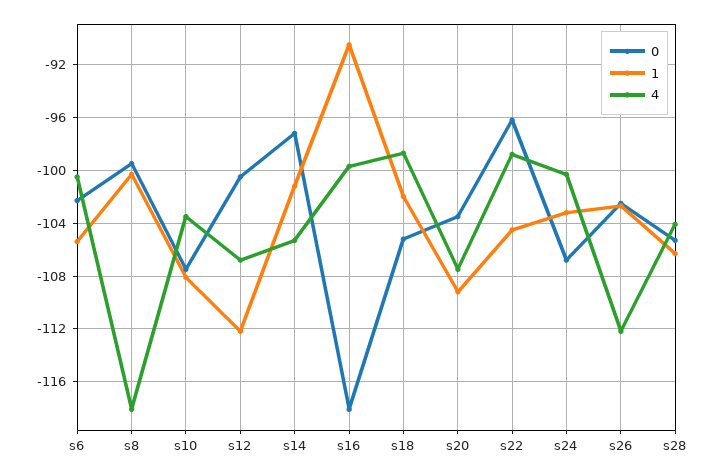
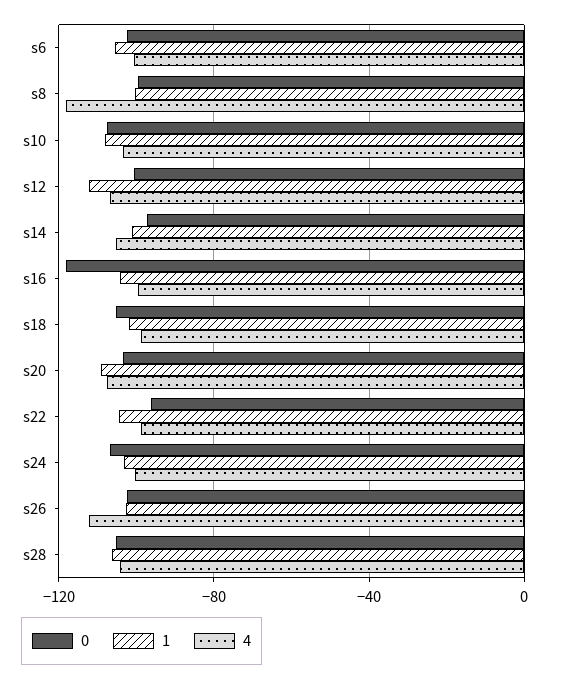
1, s16: -90.5 -> -105

